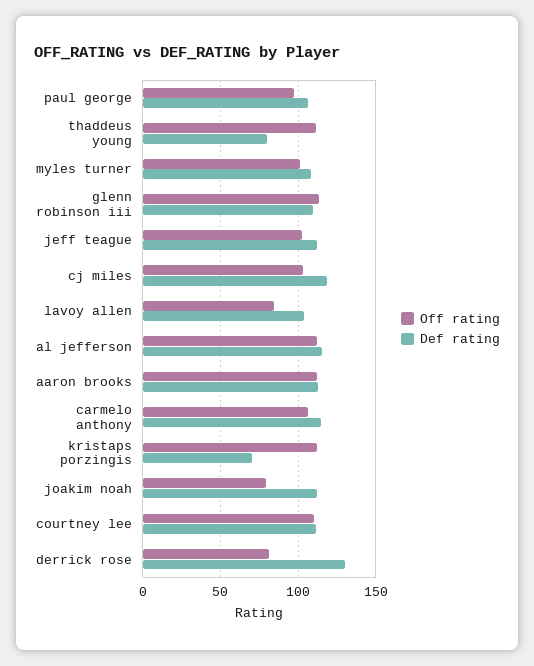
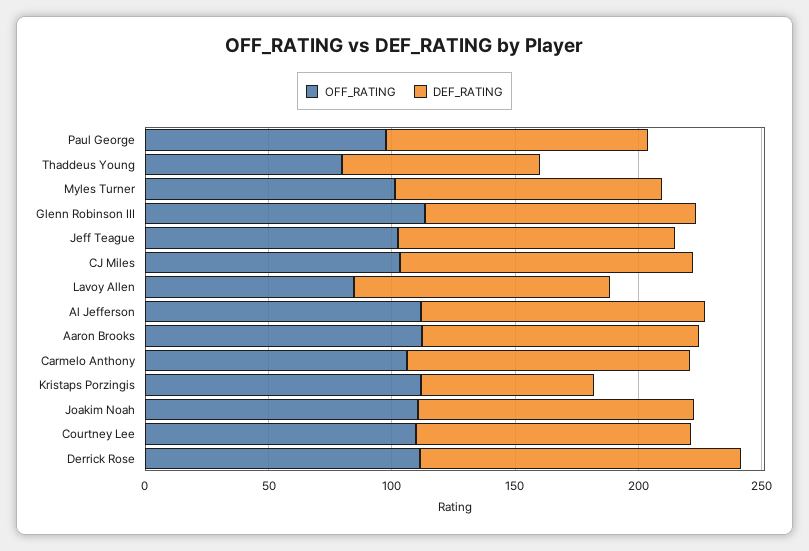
Off rating, thaddeus young: 110 -> 80
Off rating, joakim noah: 80 -> 110
Off rating, derrick rose: 80 -> 110

